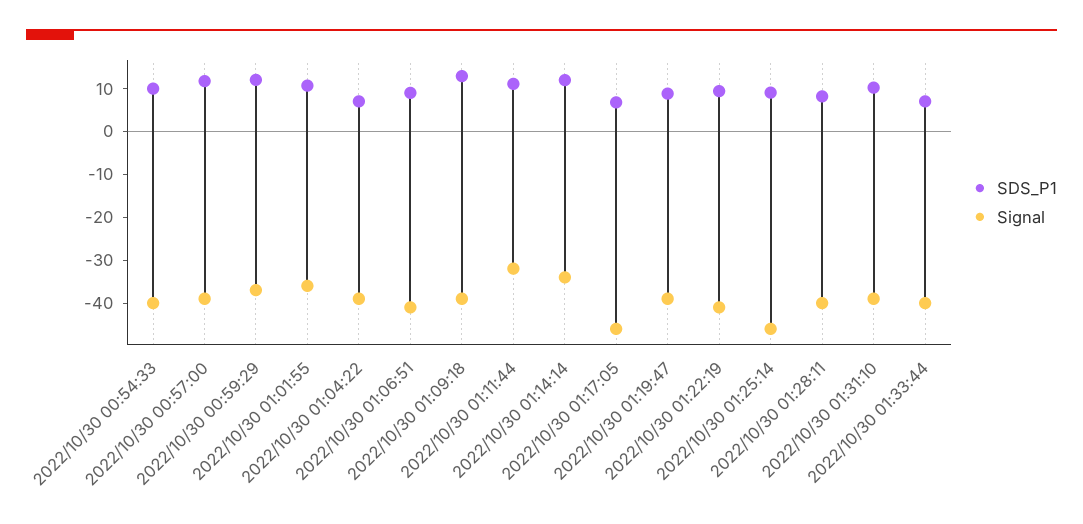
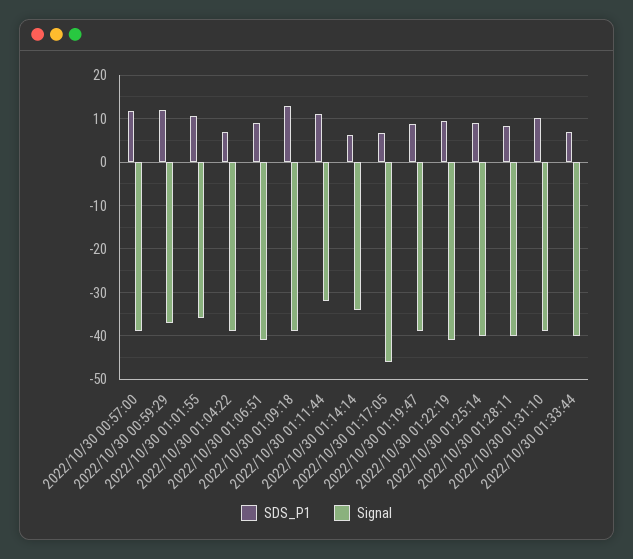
SDS_P1, 2022/10/30 00:54:33: 10 -> none
Signal, 2022/10/30 00:54:33: -40 -> none
SDS_P1, 2022/10/30 01:14:14: 12 -> 6
Signal, 2022/10/30 01:25:14: -46 -> -40

